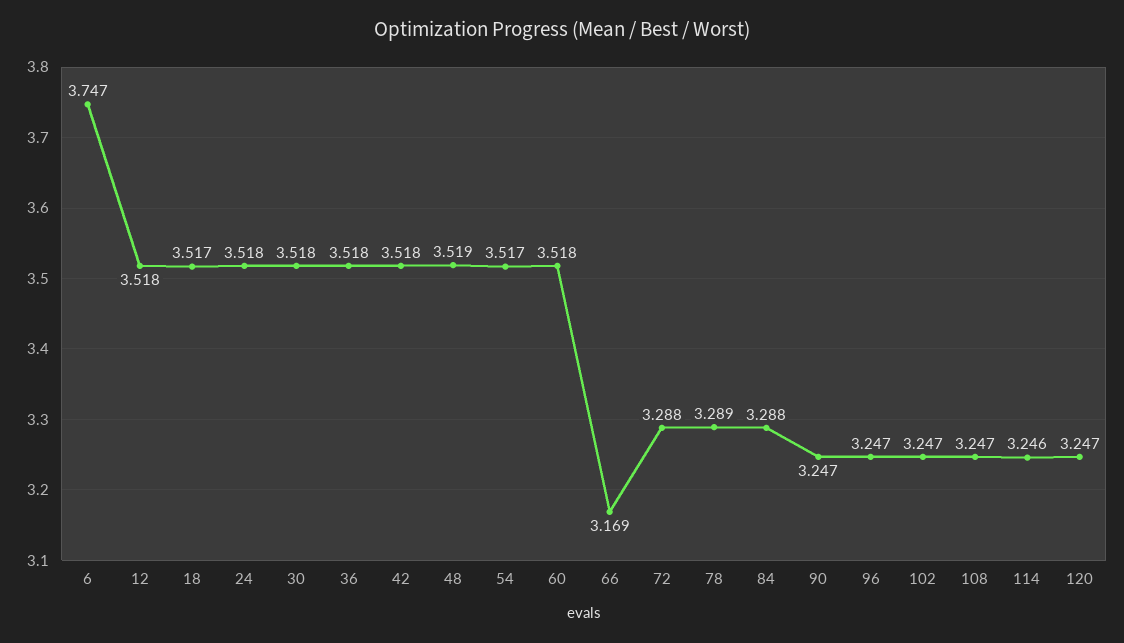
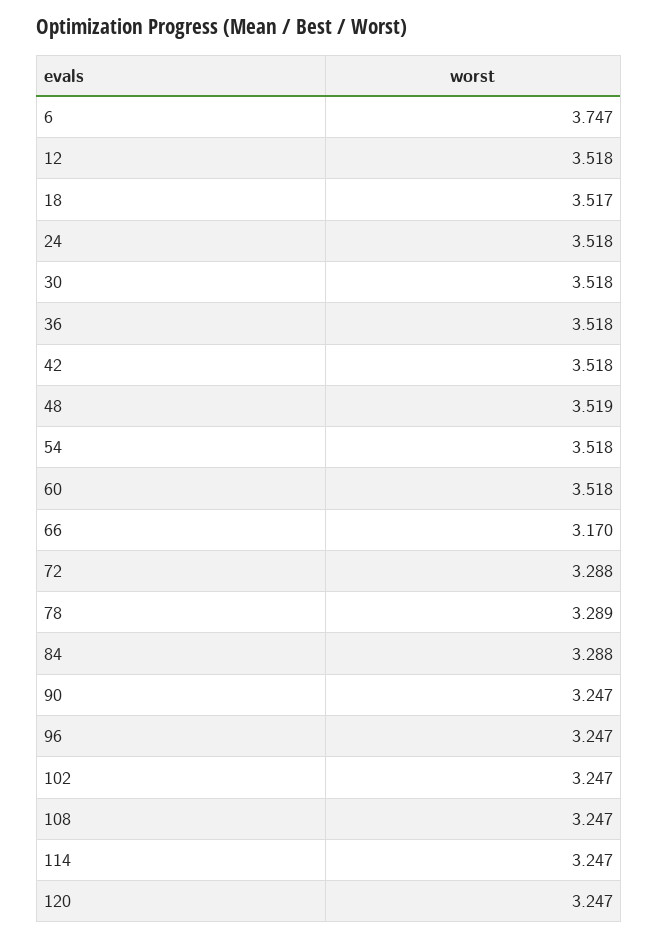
54: 3.517 -> 3.518
66: 3.169 -> 3.17
114: 3.246 -> 3.247

